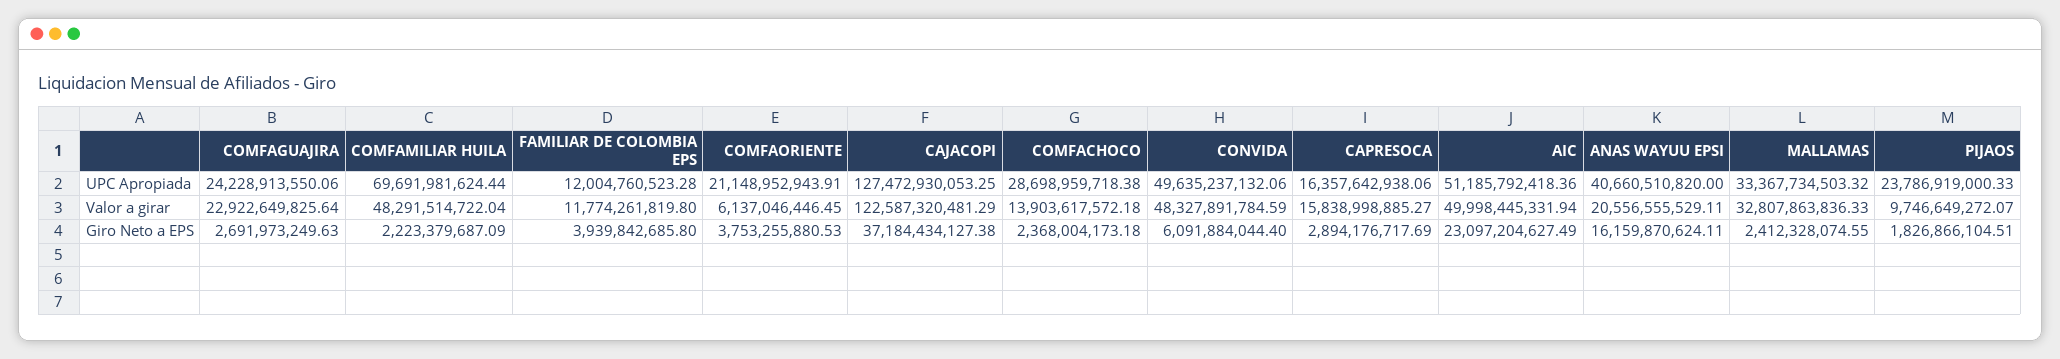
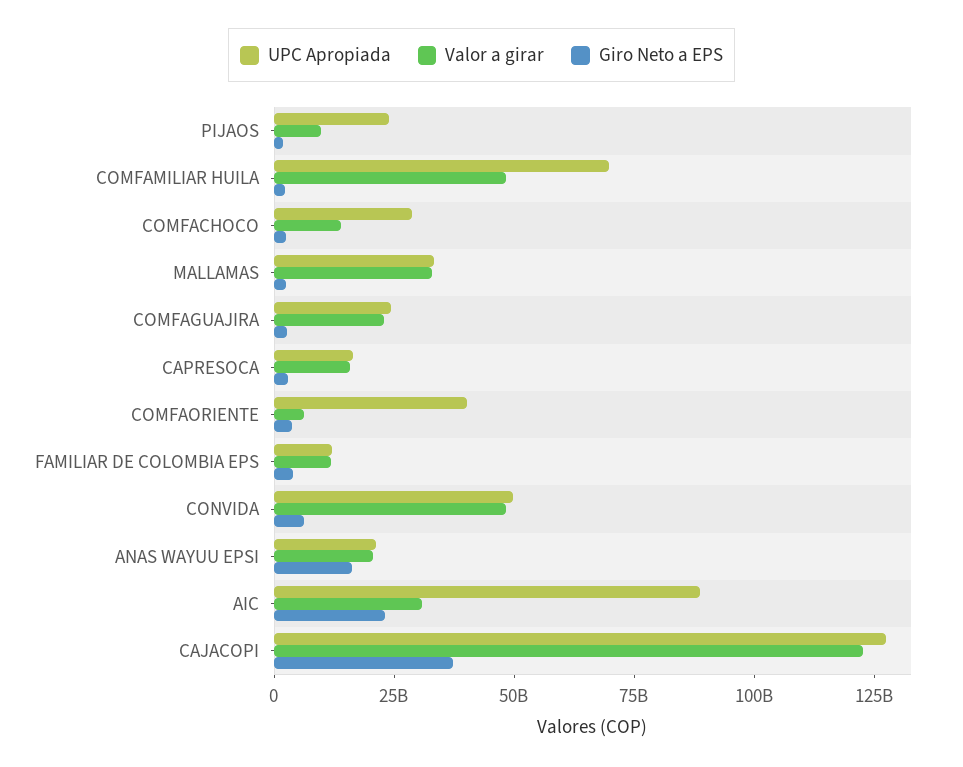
UPC Apropiada, COMFAORIENTE: 21148952943.91 -> 40000000000
UPC Apropiada, AIC: 51185792418.36 -> 90000000000
UPC Apropiada, ANAS WAYUU EPSI: 40660510820 -> 20000000000
Valor a girar, AIC: 49998445331.94 -> 30000000000

